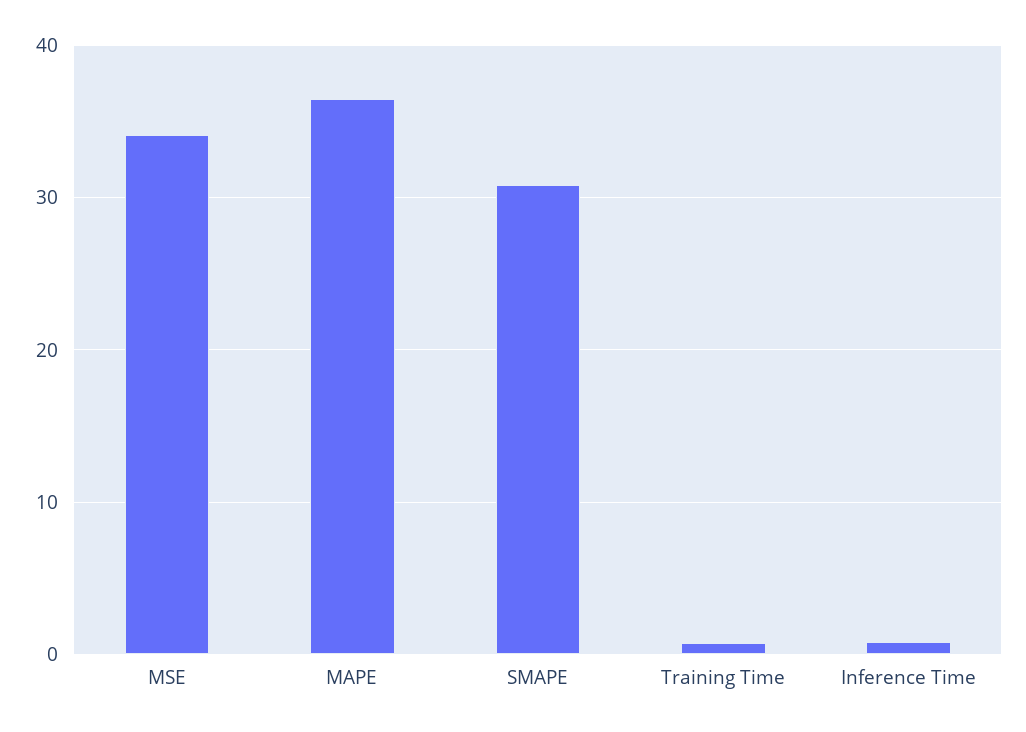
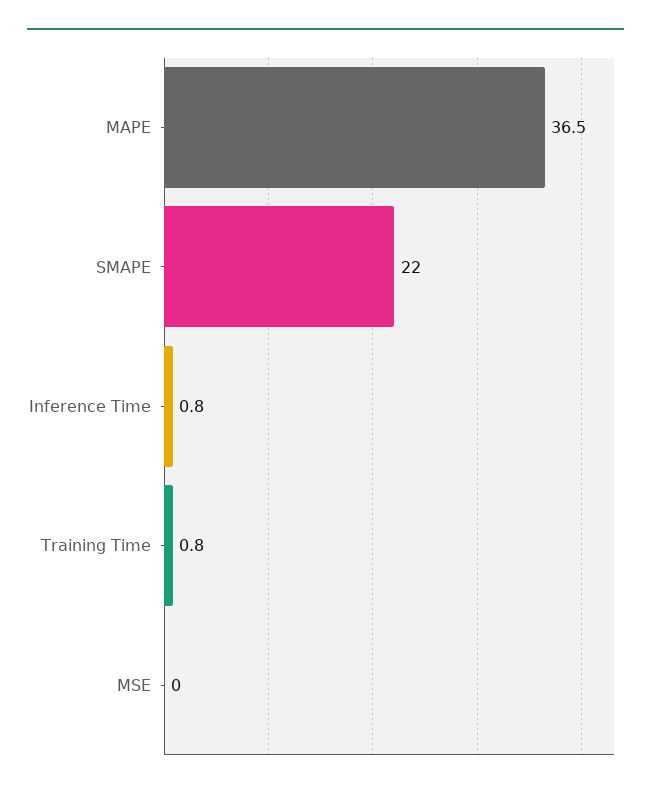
MSE: 34 -> 0
SMAPE: 31 -> 22

